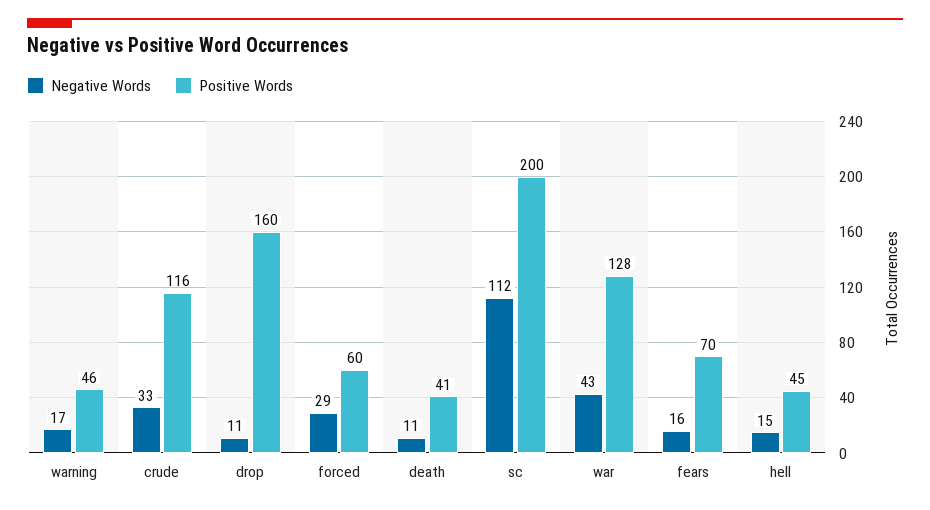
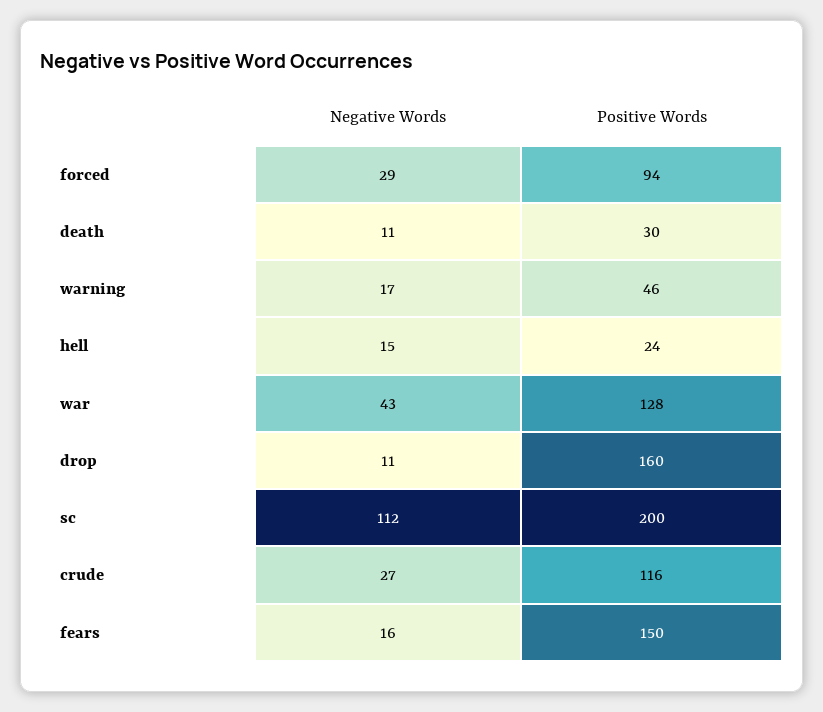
Negative Words, crude: 33 -> 27
Positive Words, forced: 60 -> 94
Positive Words, death: 41 -> 30
Positive Words, fears: 70 -> 150
Positive Words, hell: 45 -> 24

